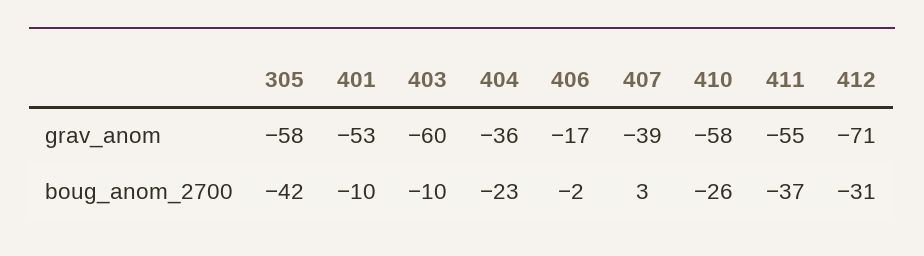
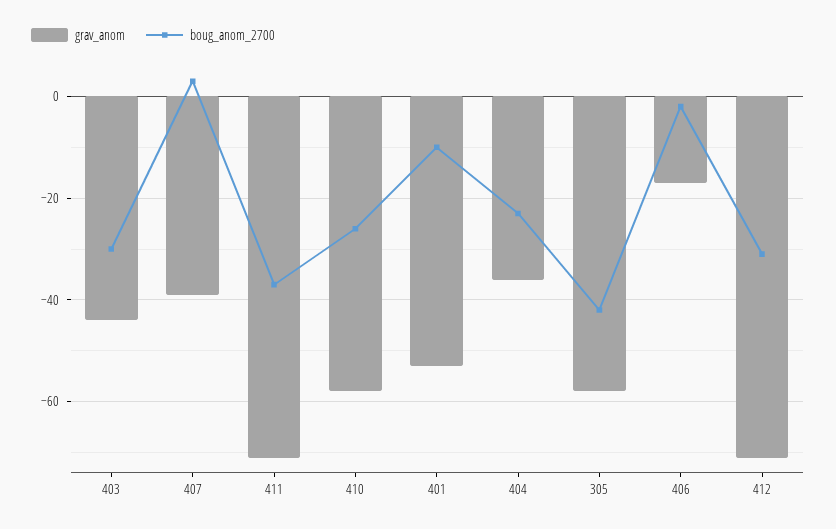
grav_anom, 403: -60 -> -45
grav_anom, 411: -55 -> -70
boug_anom_2700, 403: -10 -> -30

